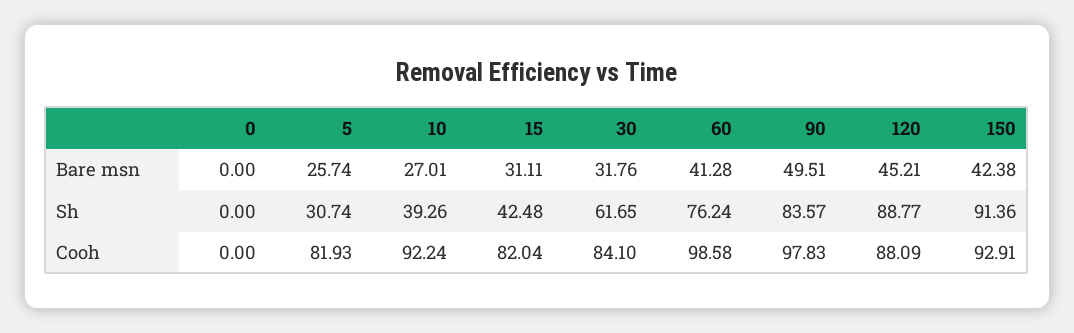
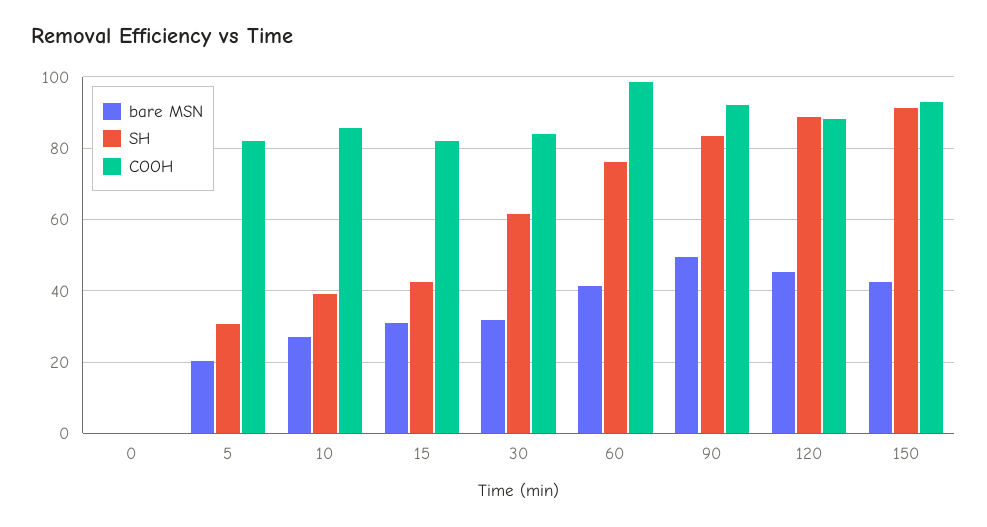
Bare msn, 5: 25.74 -> 20
Cooh, 10: 92.24 -> 86
Cooh, 90: 97.83 -> 92

